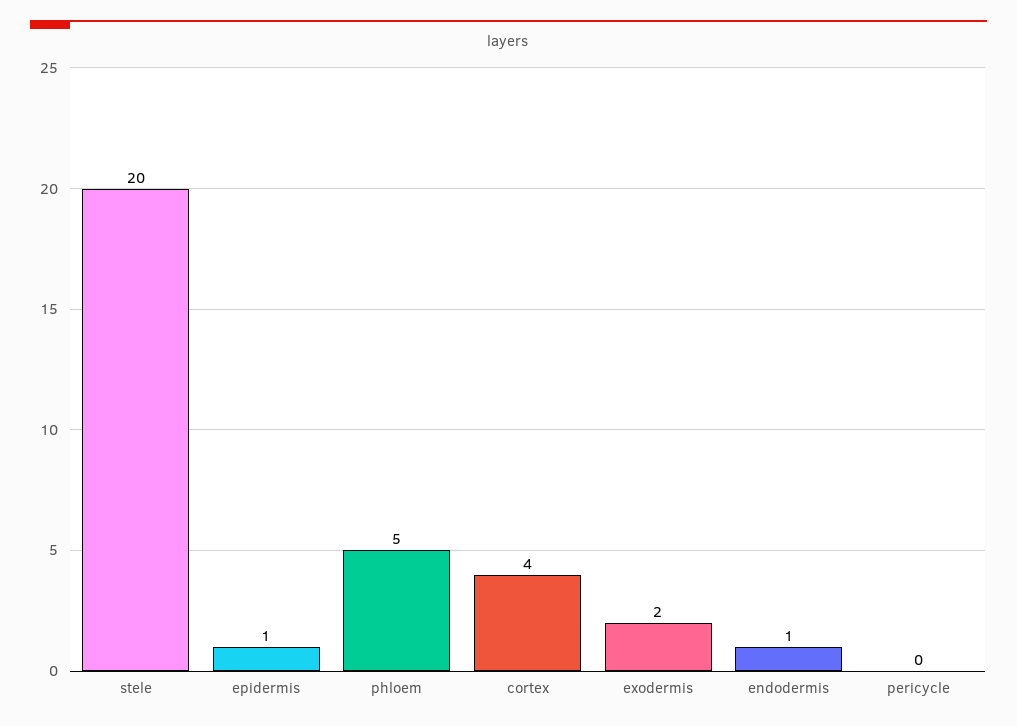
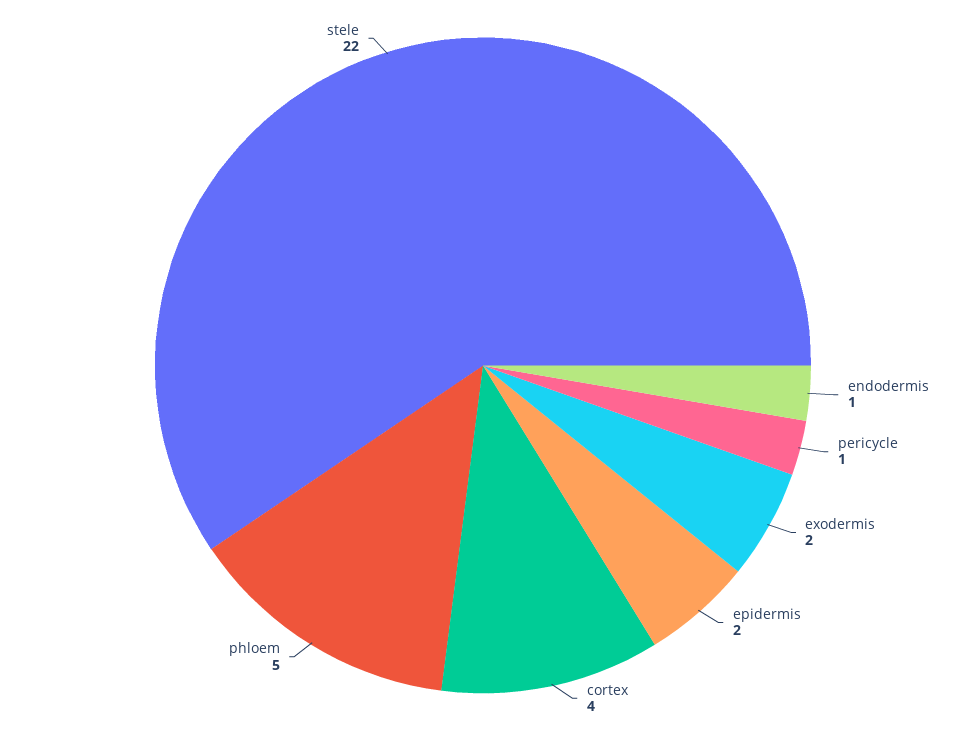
stele: 20 -> 22
epidermis: 1 -> 2
pericycle: 0 -> 1

